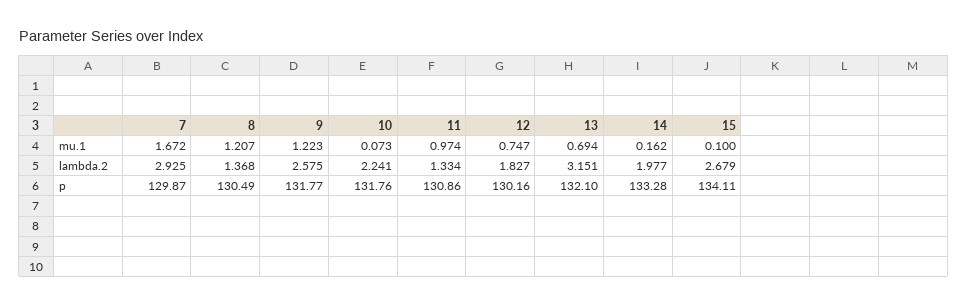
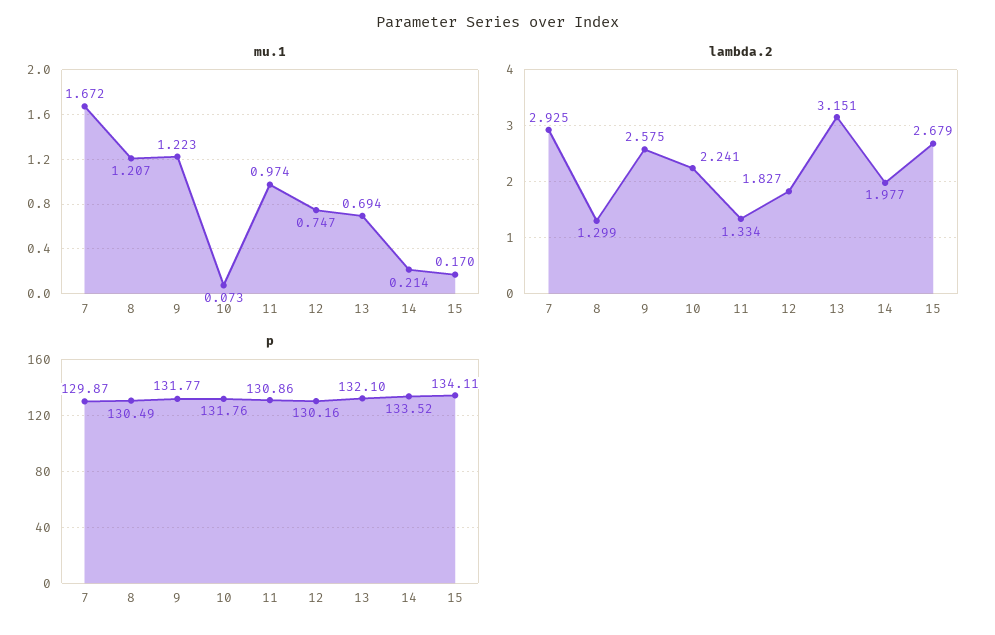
mu.1, 14: 0.162 -> 0.214
mu.1, 15: 0.1 -> 0.17
lambda.2, 8: 1.368 -> 1.299
p, 14: 133.28 -> 133.52

